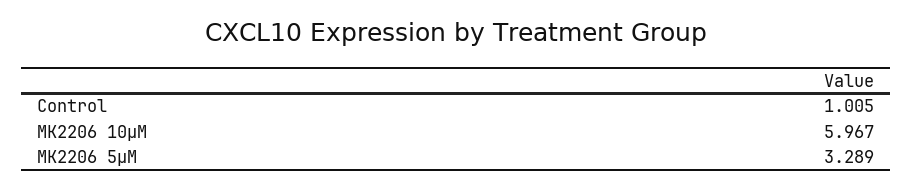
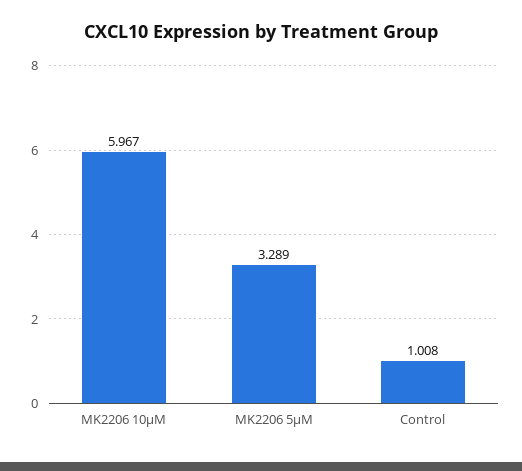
Control: 1.005 -> 1.008

